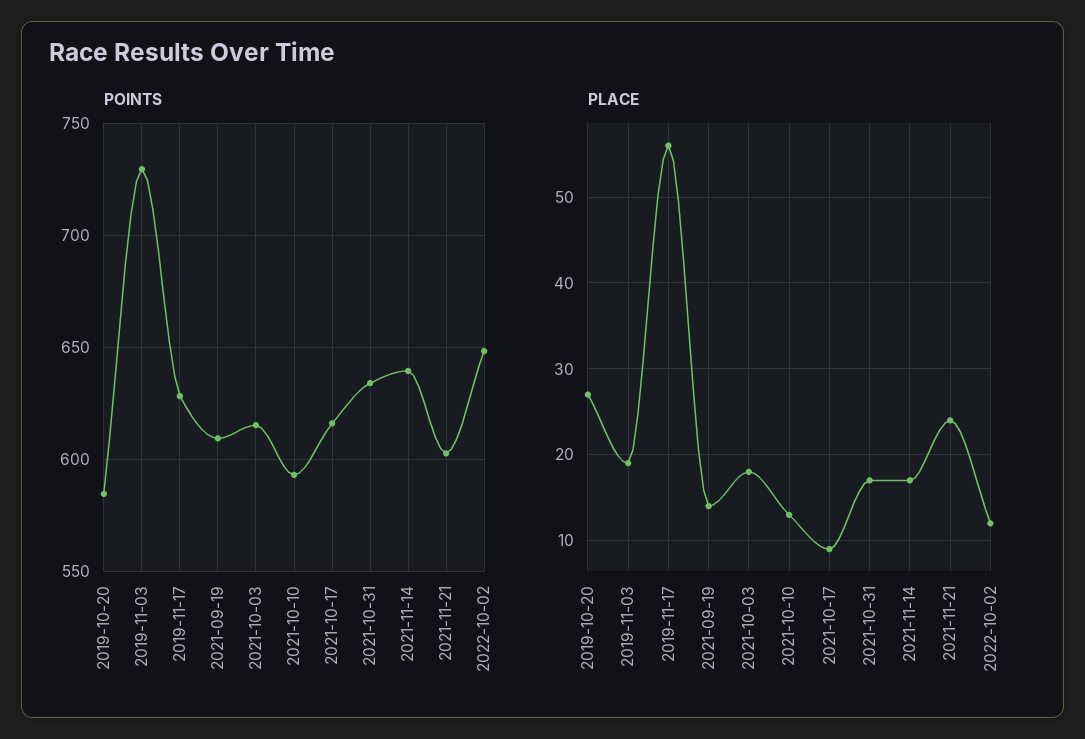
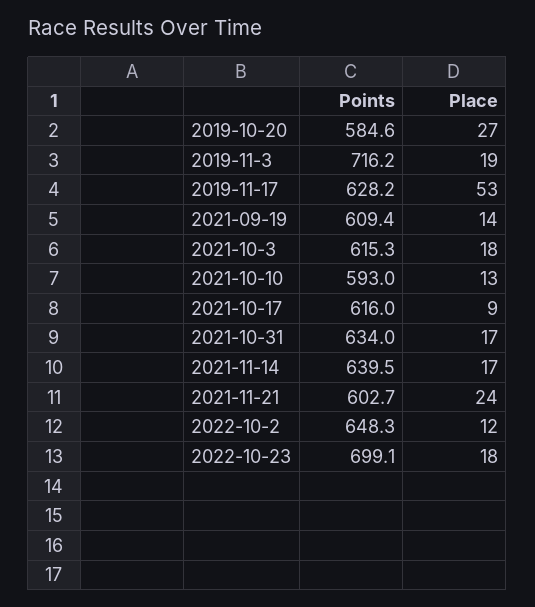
POINTS, 2019-11-03: 730 -> 716.2
PLACE, 2019-11-17: 56 -> 53
POINTS, 2022-10-23: none -> 699.1
PLACE, 2022-10-23: none -> 18

